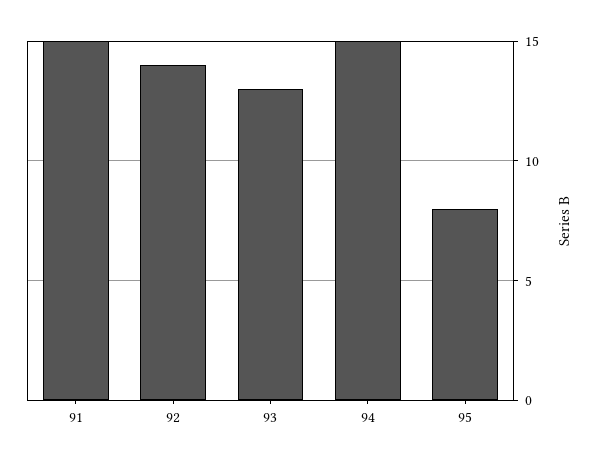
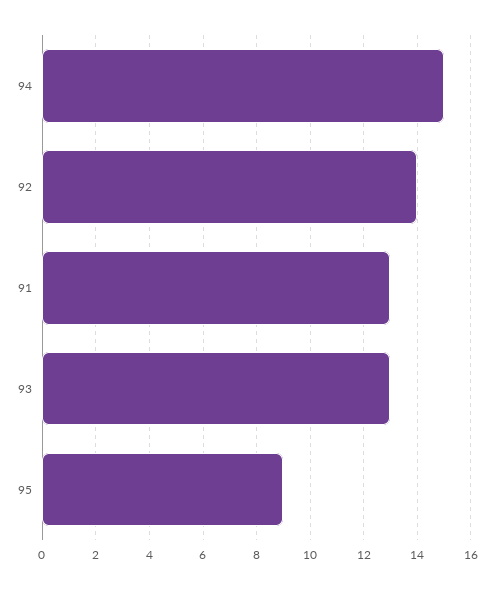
91: 15 -> 13
95: 8 -> 9

